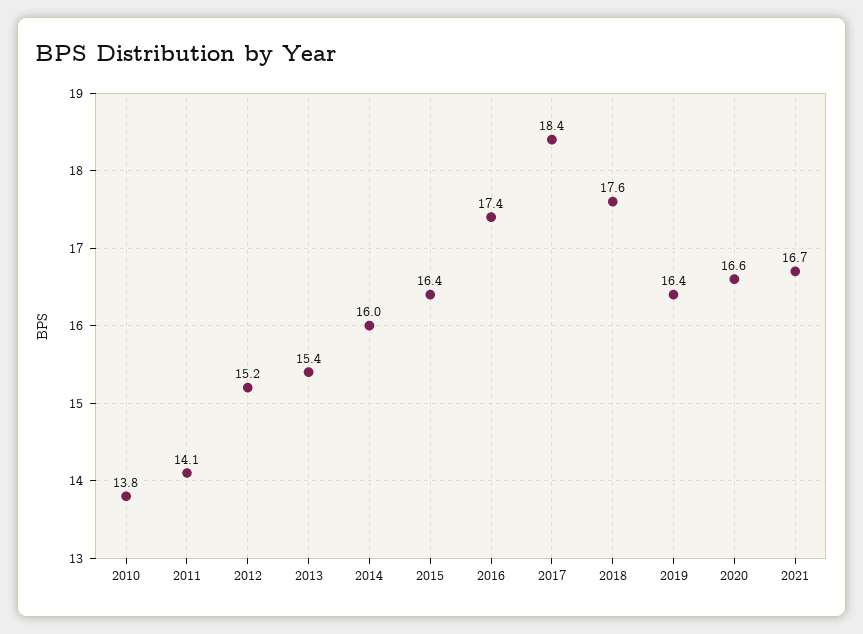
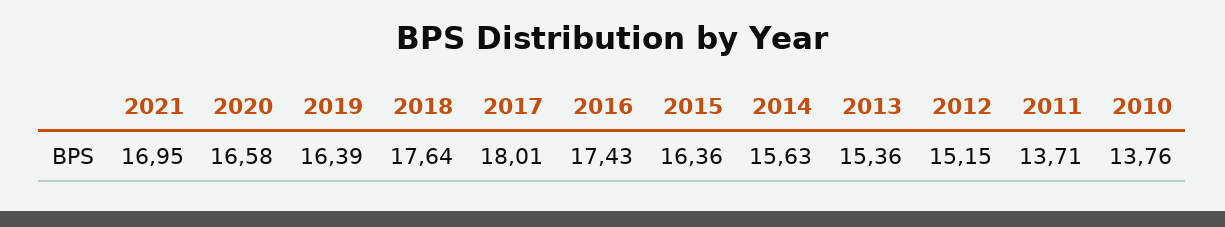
2011: 14.1 -> 13.71
2014: 16 -> 15.63
2017: 18.4 -> 18.01
2021: 16.7 -> 16.95

